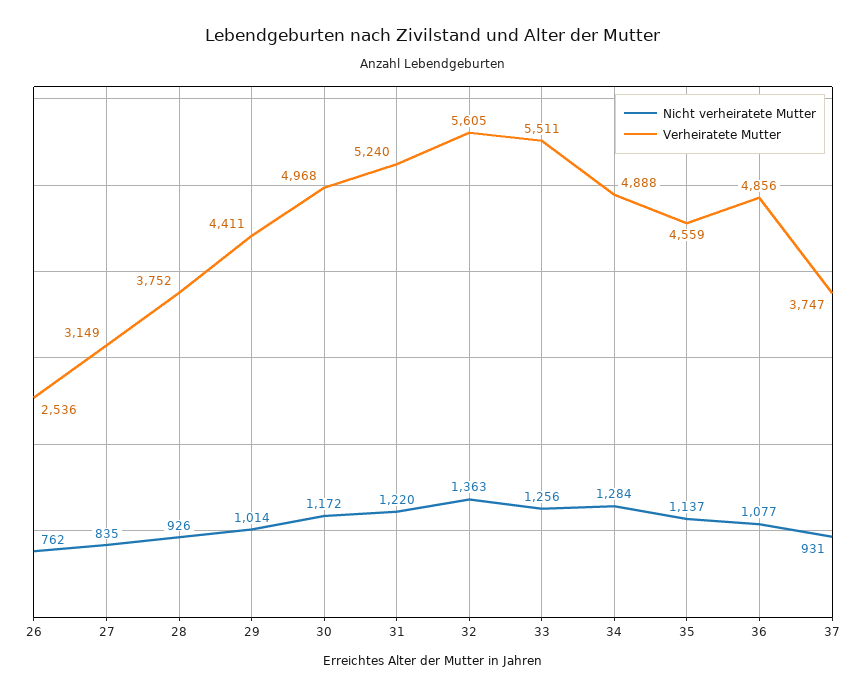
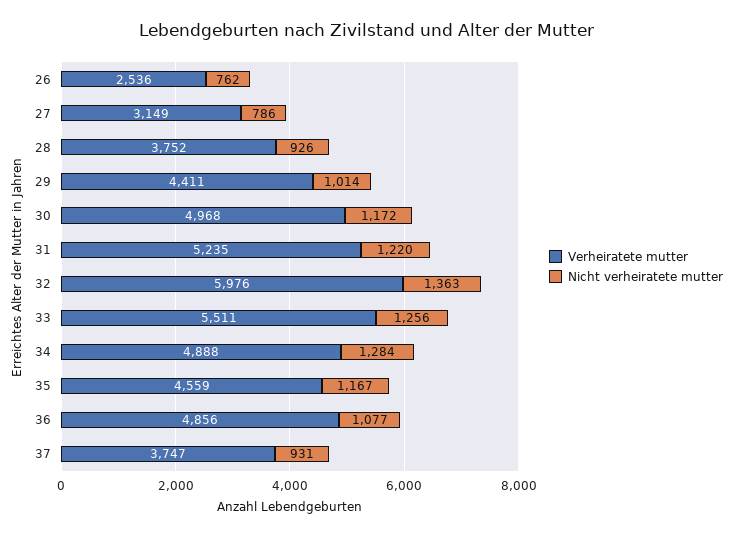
Nicht verheiratete Mutter, 27: 835 -> 786
Verheiratete Mutter, 31: 5240 -> 5235
Verheiratete Mutter, 32: 5605 -> 5976
Nicht verheiratete Mutter, 35: 1137 -> 1167

